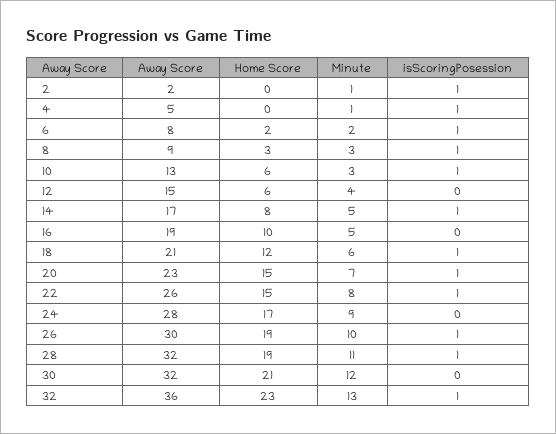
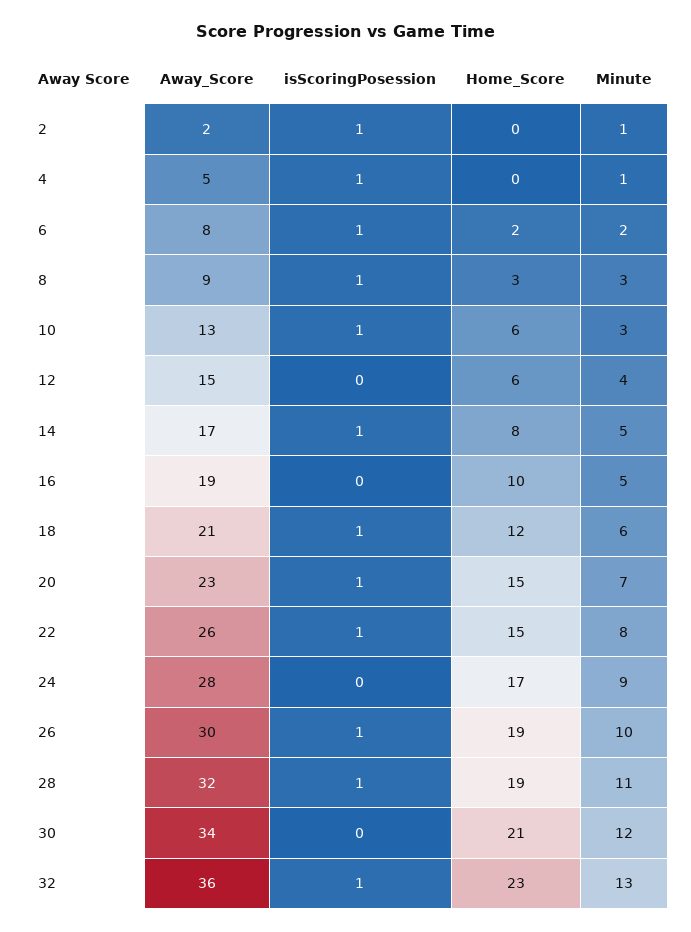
Away Score, 30: 32 -> 34

